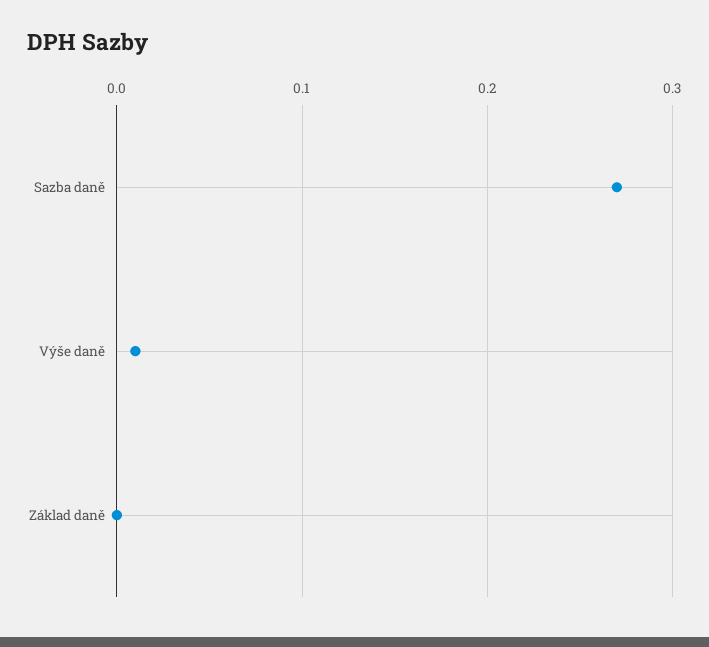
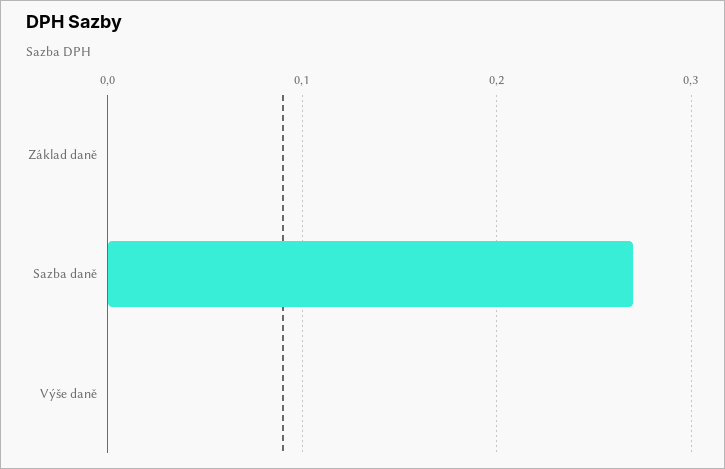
Výše daně: 0.01 -> 0

